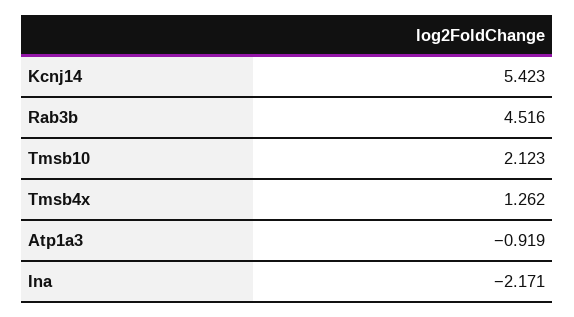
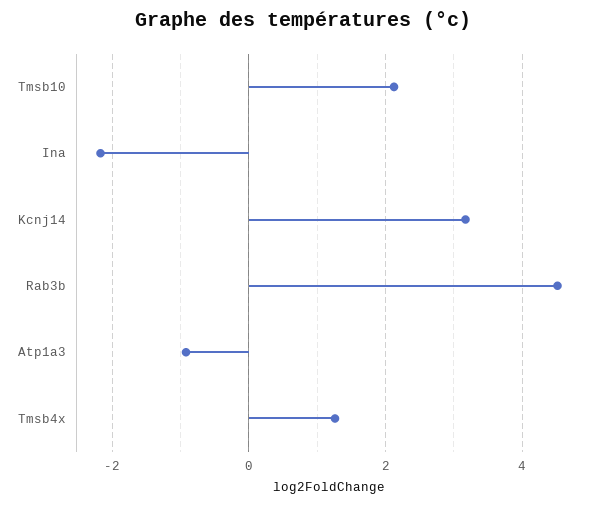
Kcnj14: 5.423 -> 3.2

